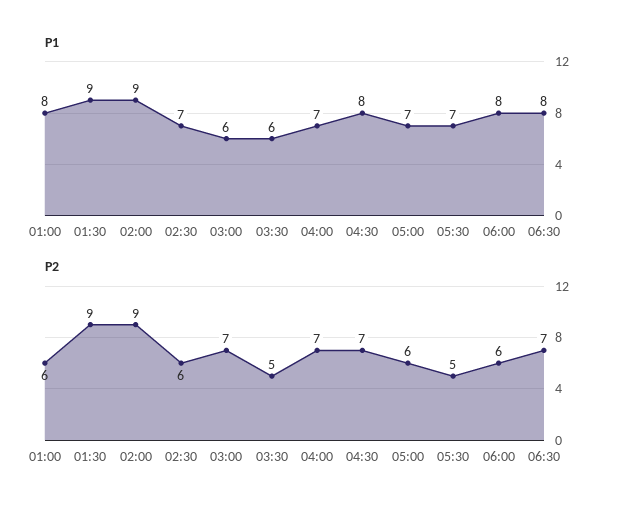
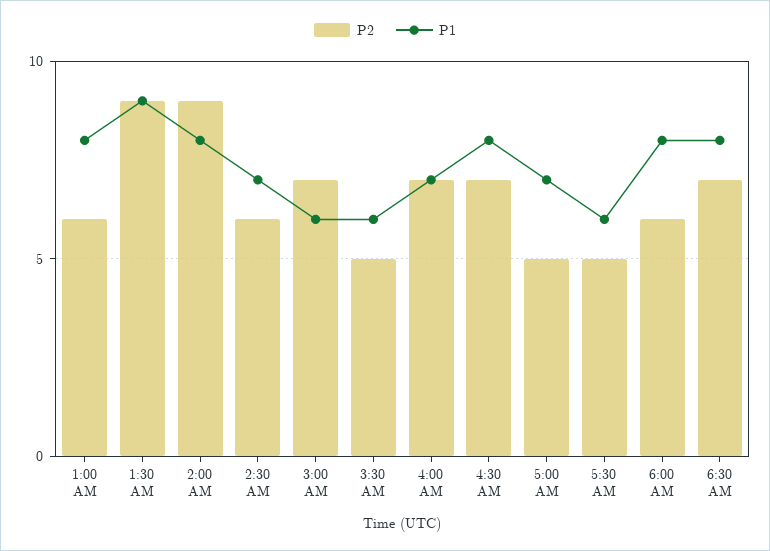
P1, 02:00: 9 -> 8
P1, 05:30: 7 -> 6
P2, 05:00: 6 -> 5

